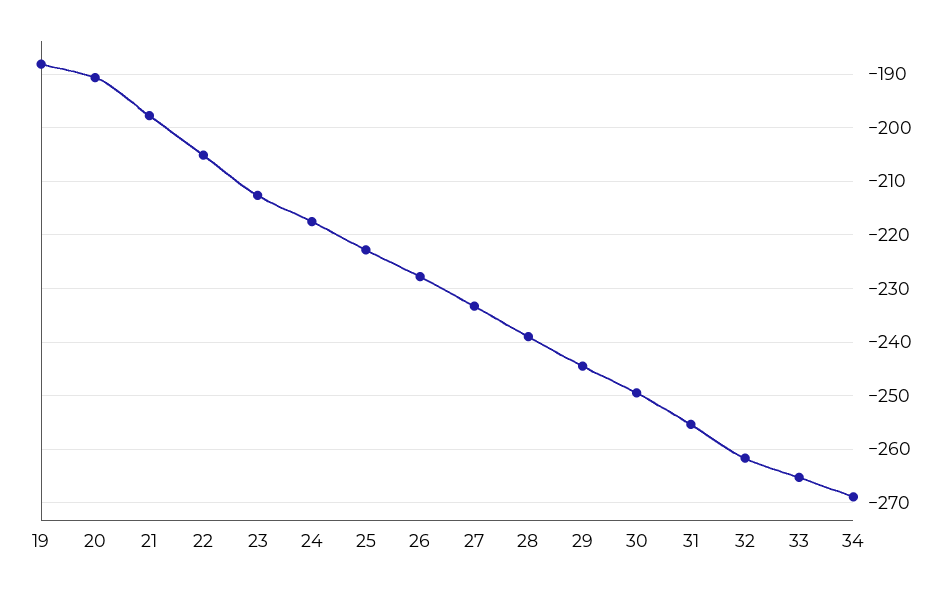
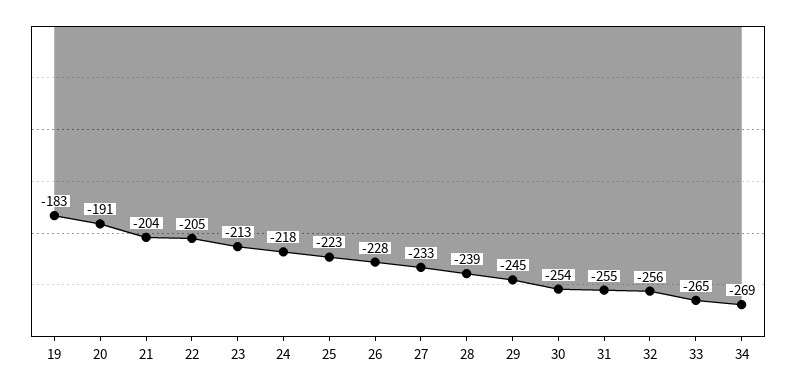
19: -188 -> -183
21: -198 -> -204
30: -250 -> -254
32: -262 -> -256

